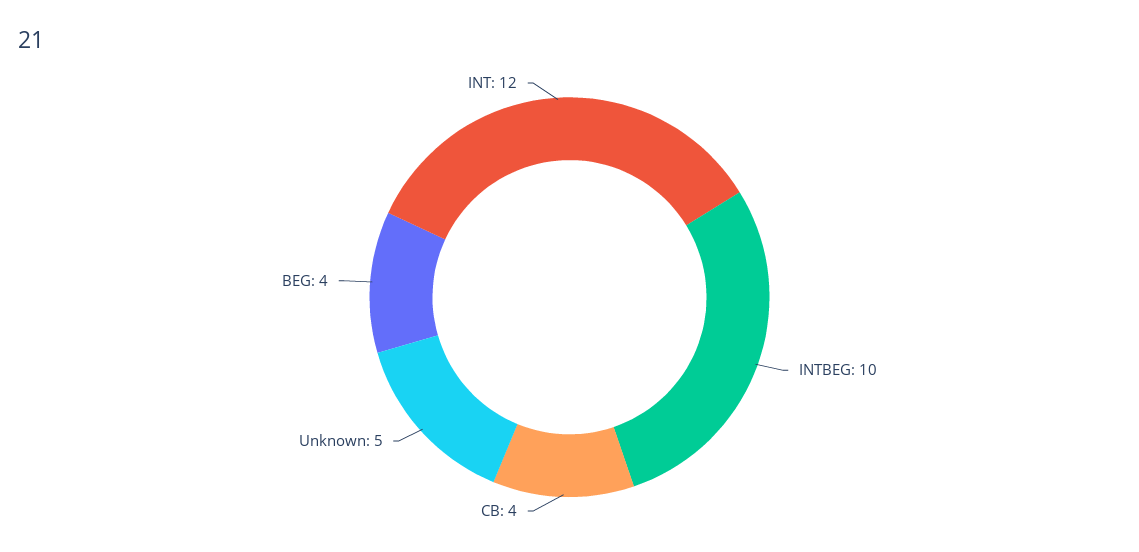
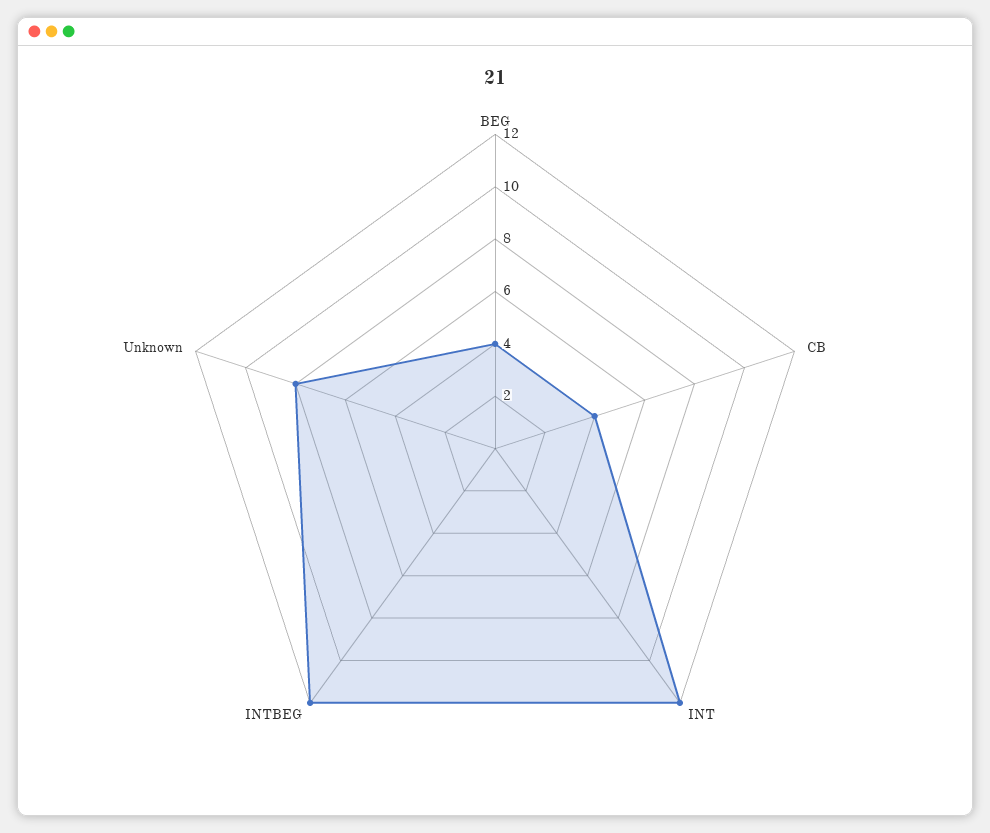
INTBEG: 10 -> 12
Unknown: 5 -> 8

